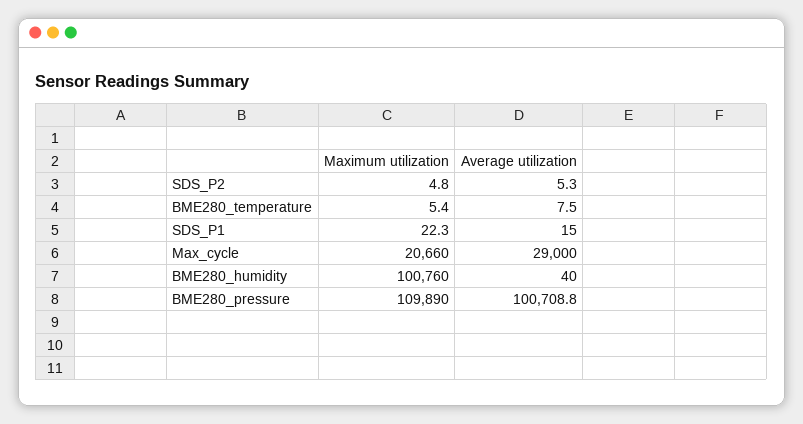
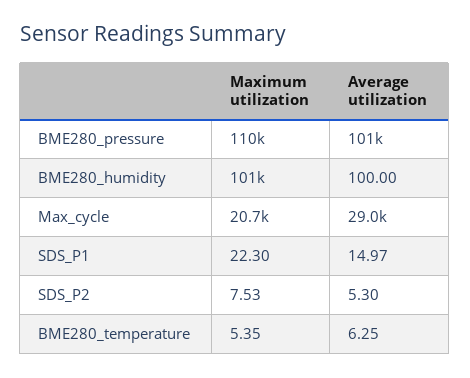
Maximum utilization, SDS_P2: 4.8 -> 7.53
Average utilization, BME280_temperature: 7.5 -> 6.25
Average utilization, BME280_humidity: 40 -> 100

